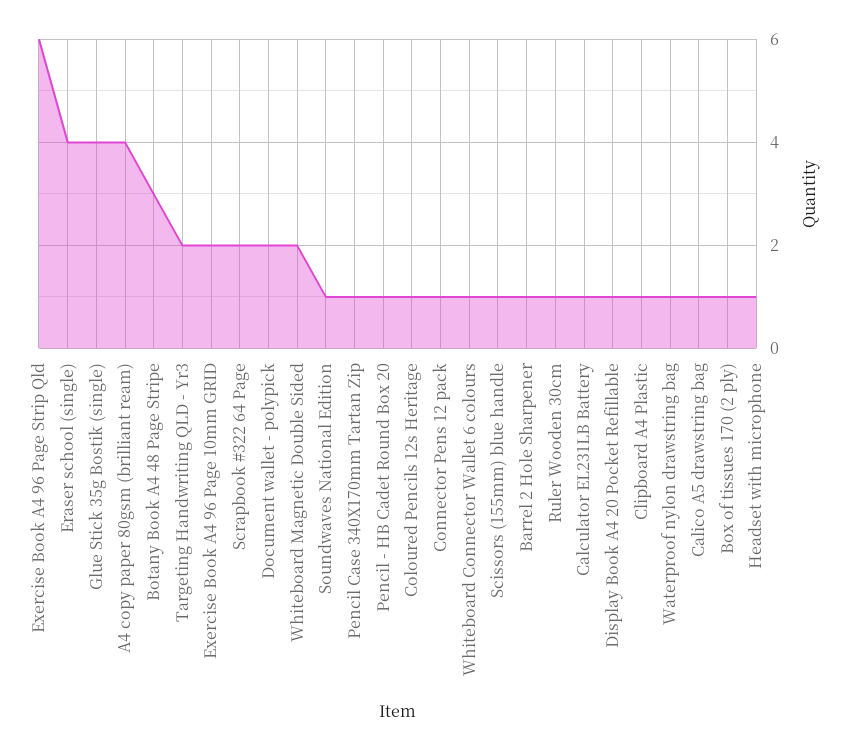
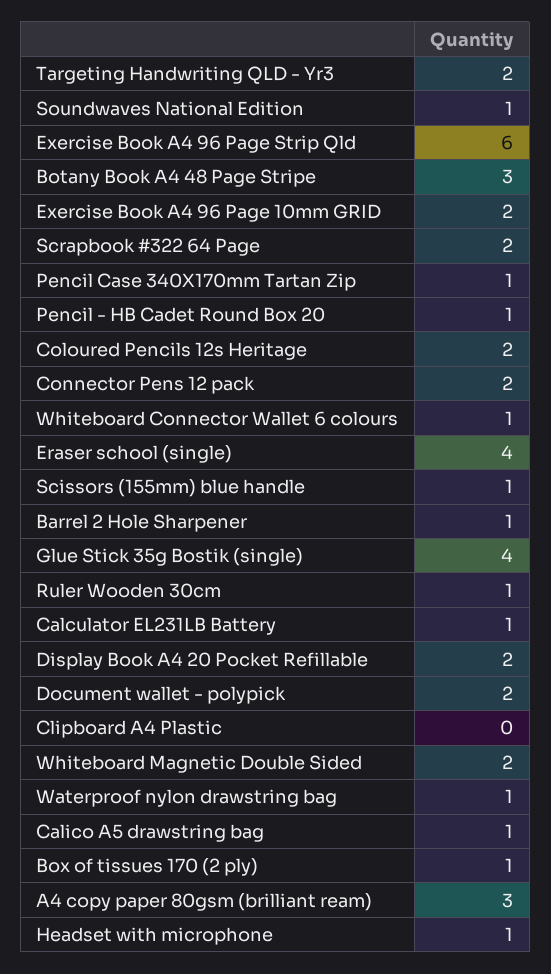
A4 copy paper 80gsm (brilliant ream): 4 -> 3
Coloured Pencils 12s Heritage: 1 -> 2
Connector Pens 12 pack: 1 -> 2
Display Book A4 20 Pocket Refillable: 1 -> 2
Clipboard A4 Plastic: 1 -> 0

